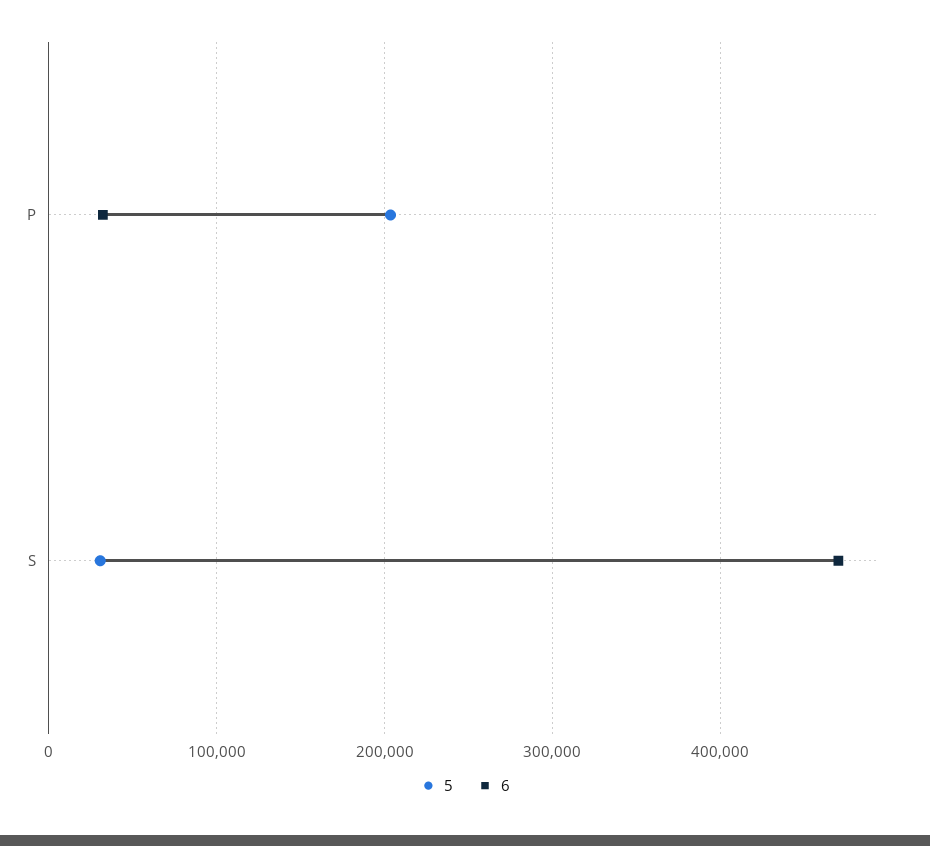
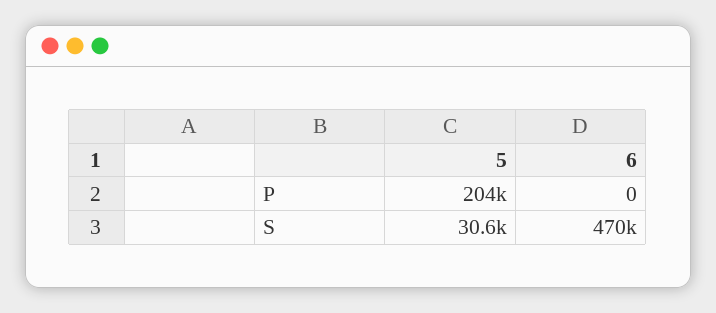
6, P: 30000 -> 0

